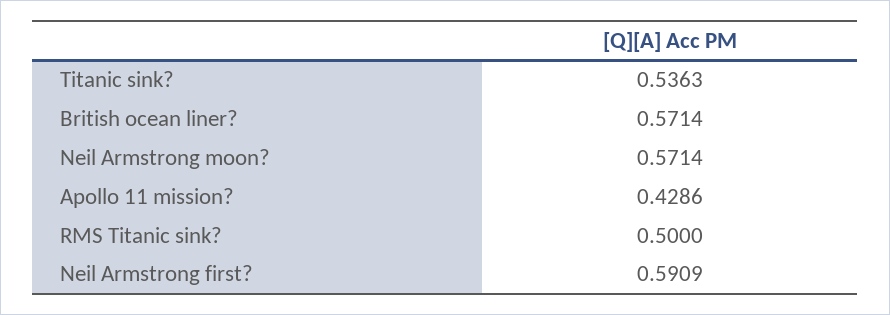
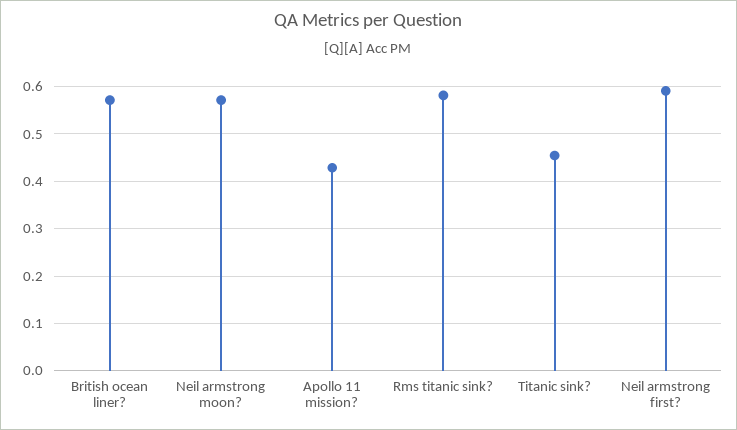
Titanic sink?: 0.5363 -> 0.46
RMS Titanic sink?: 0.5 -> 0.58

